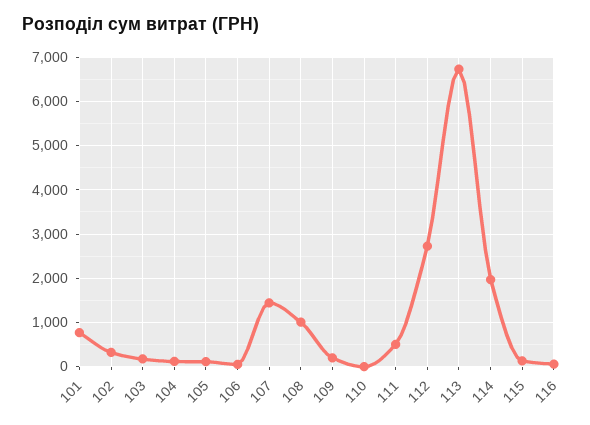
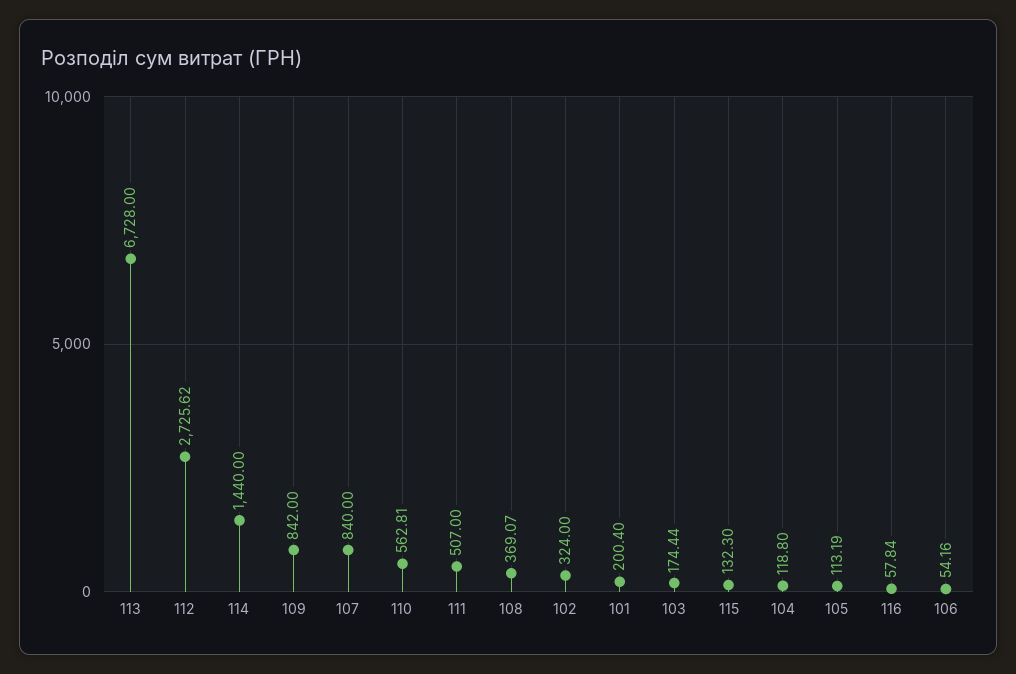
101: 800 -> 200.4
107: 1400 -> 840
108: 1000 -> 369.07
109: 200 -> 842
110: 0 -> 562.81
114: 2000 -> 1440

